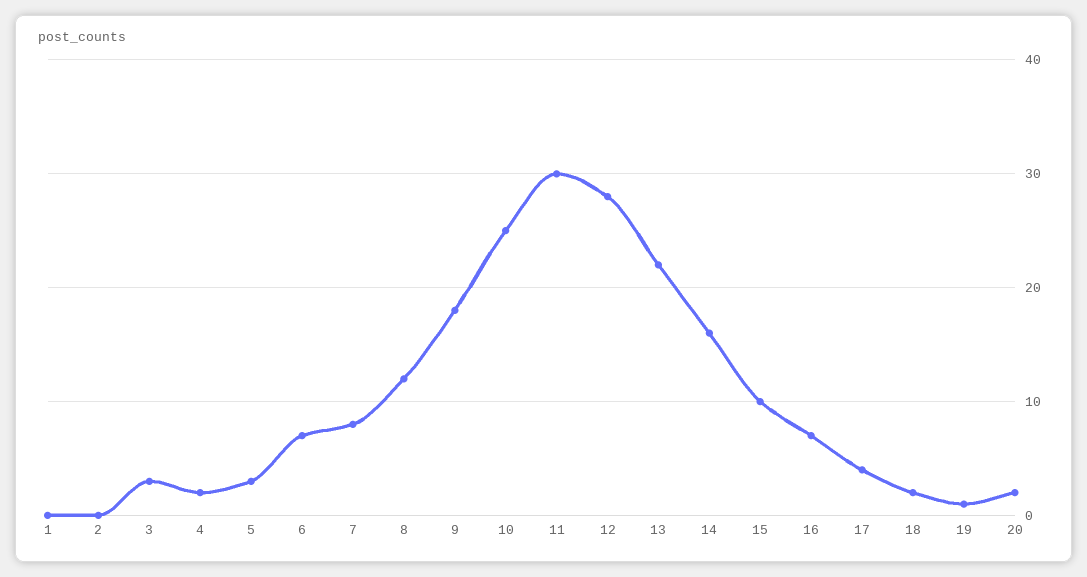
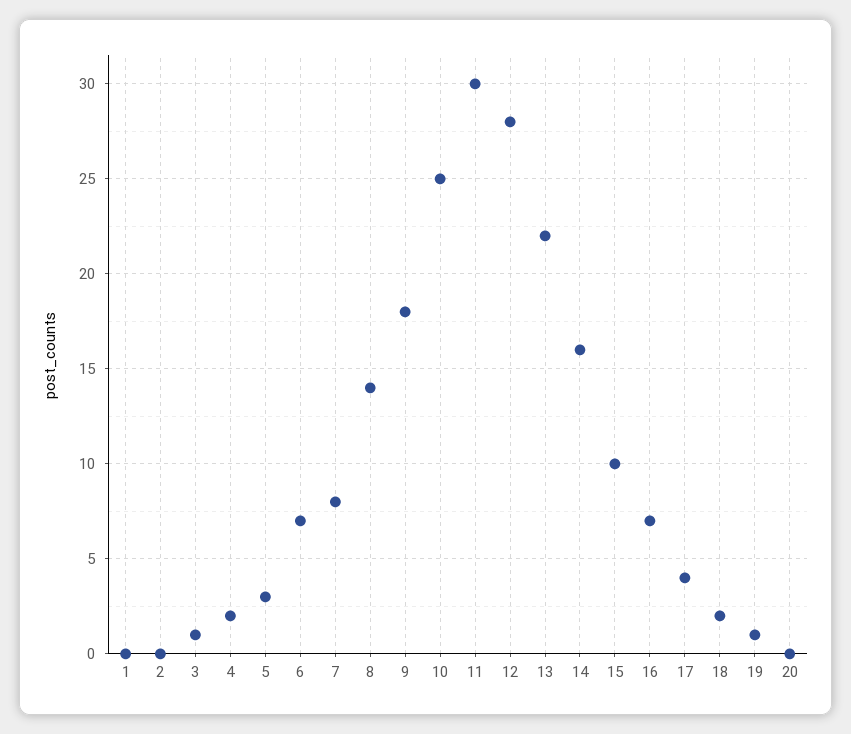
3: 3 -> 1
8: 12 -> 14
20: 2 -> 0

